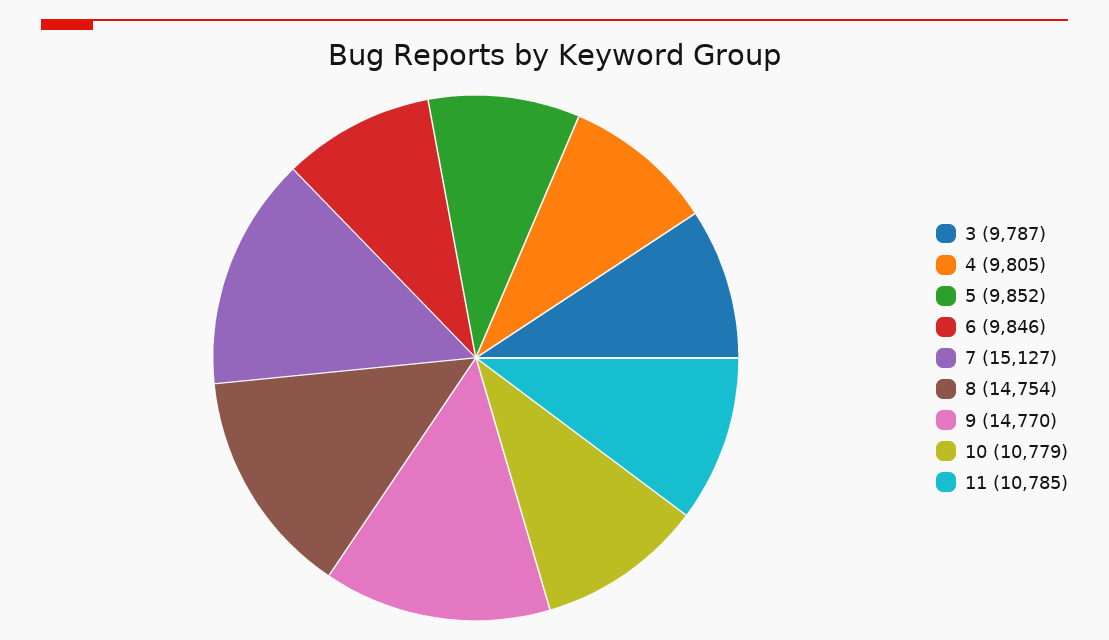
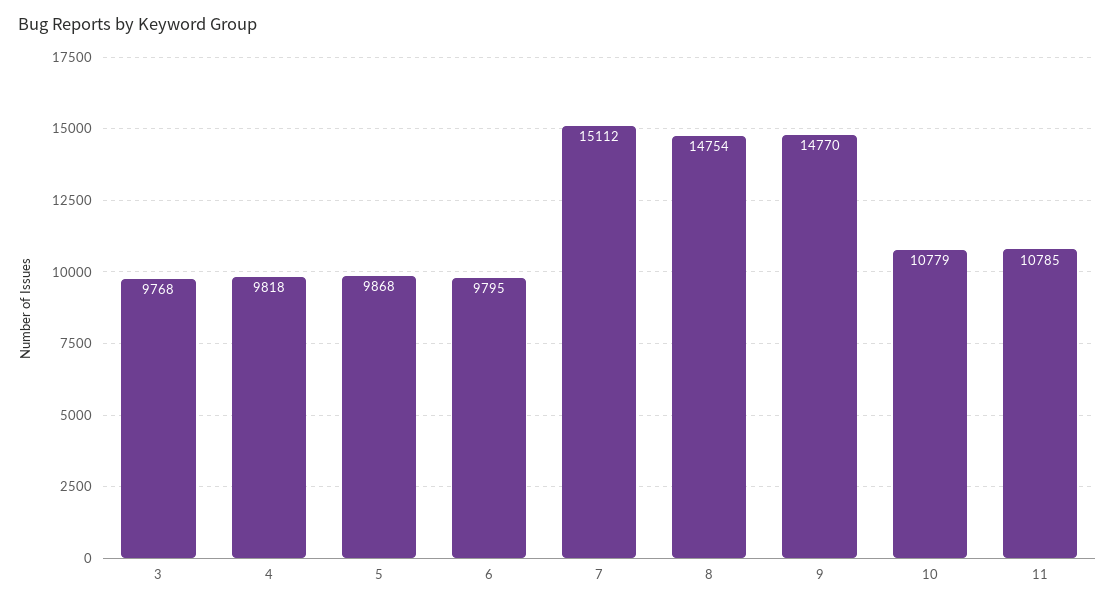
3: 9787 -> 9768
4: 9805 -> 9818
5: 9852 -> 9868
6: 9846 -> 9795
7: 15127 -> 15112

